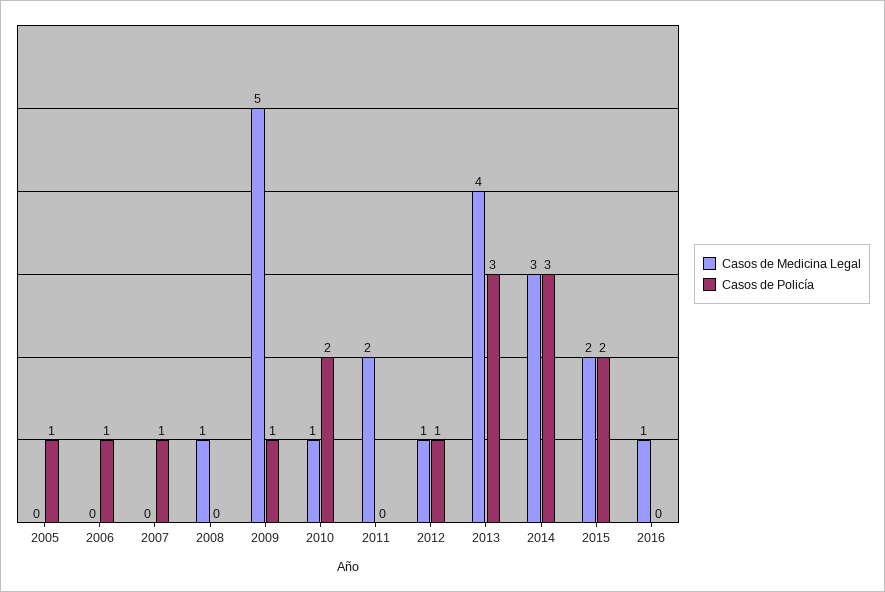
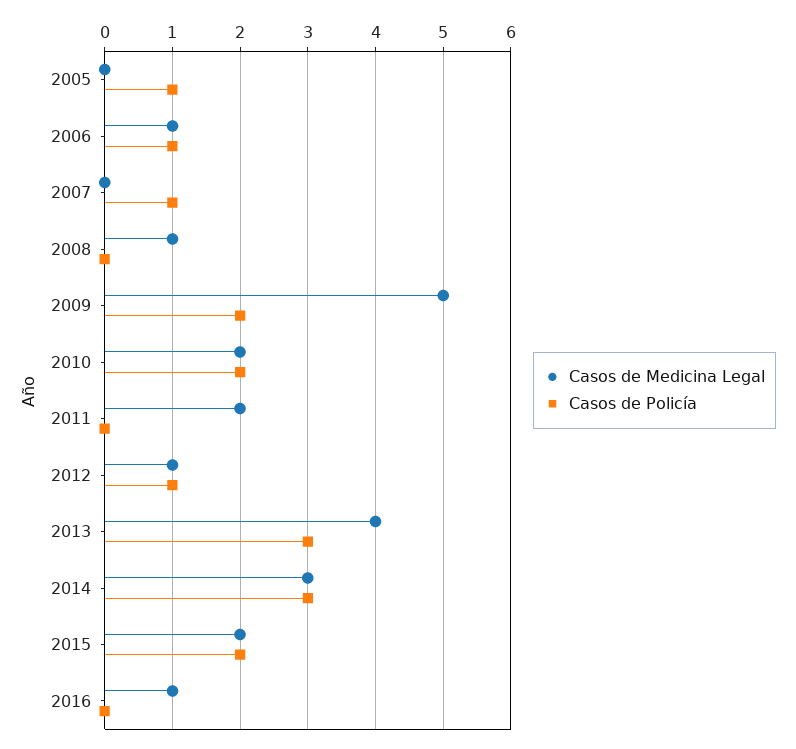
Casos de Medicina Legal, 2006: 0 -> 1
Casos de Policía, 2009: 1 -> 2
Casos de Medicina Legal, 2010: 1 -> 2

